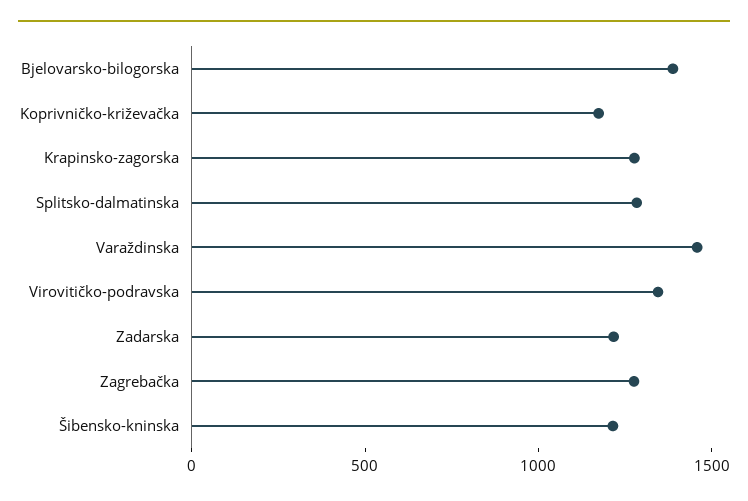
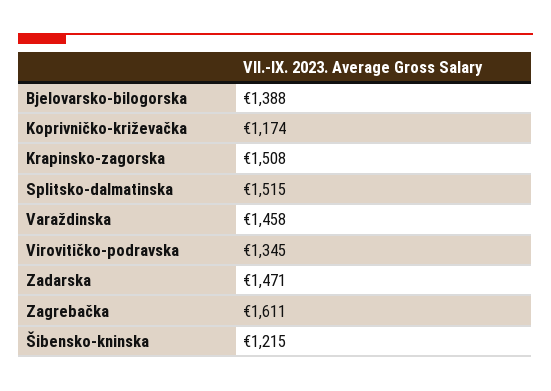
Krapinsko-zagorska: 1300 -> 1508
Splitsko-dalmatinska: 1300 -> 1515
Zadarska: 1200 -> 1471
Zagrebačka: 1300 -> 1611

